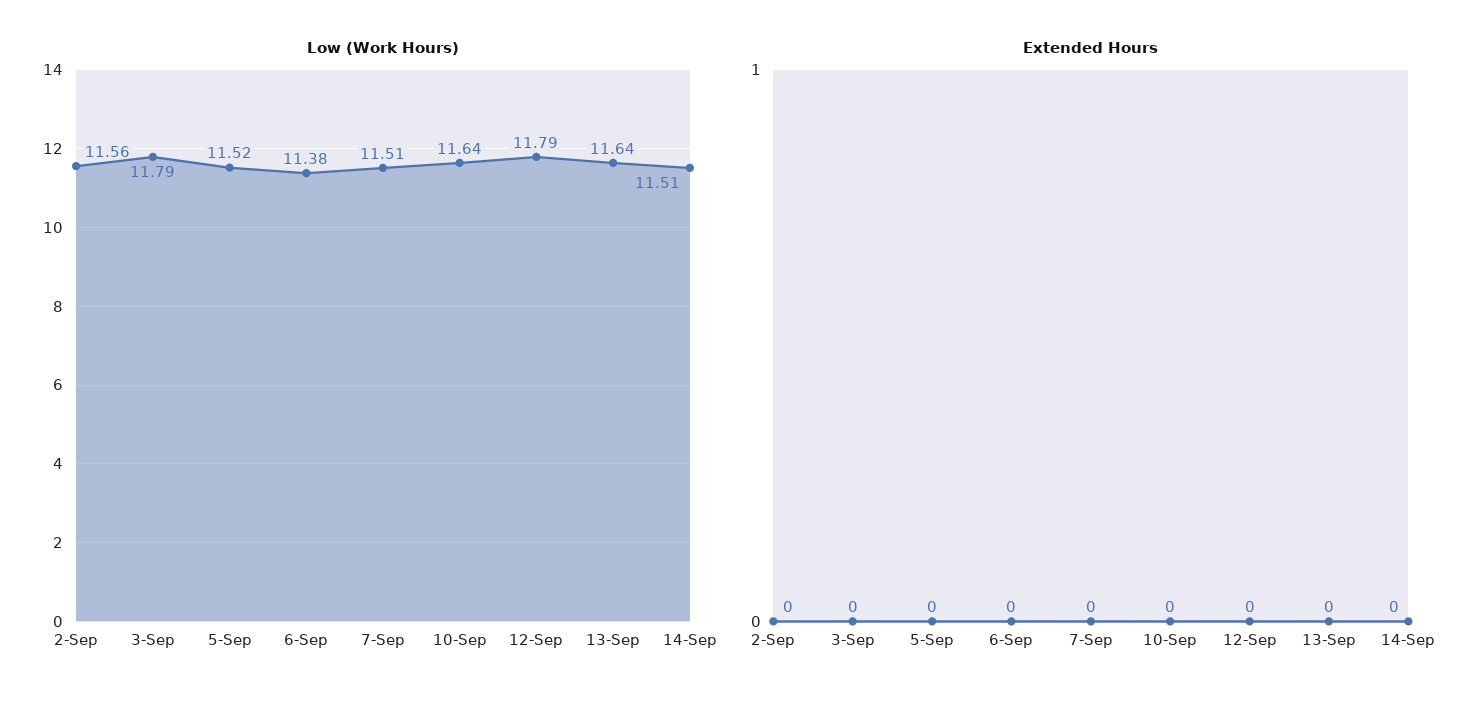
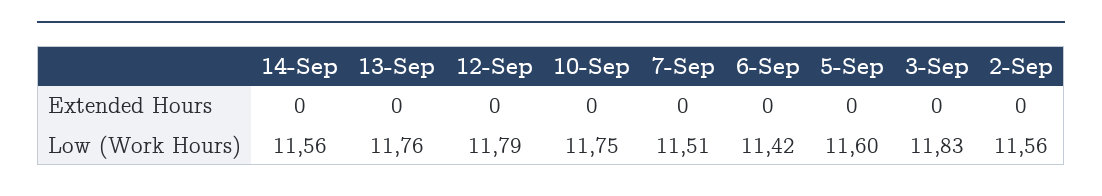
Low (Work Hours), 3-Sep: 11.79 -> 11.83
Low (Work Hours), 5-Sep: 11.52 -> 11.6
Low (Work Hours), 6-Sep: 11.38 -> 11.42
Low (Work Hours), 10-Sep: 11.64 -> 11.75
Low (Work Hours), 13-Sep: 11.64 -> 11.76
Low (Work Hours), 14-Sep: 11.51 -> 11.56

